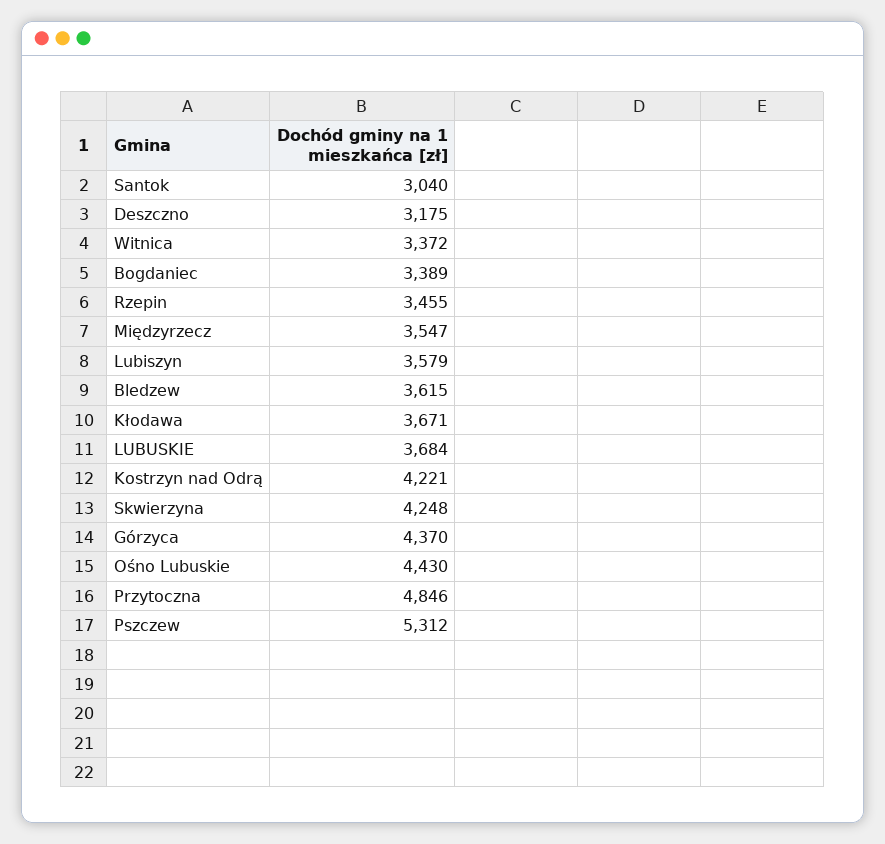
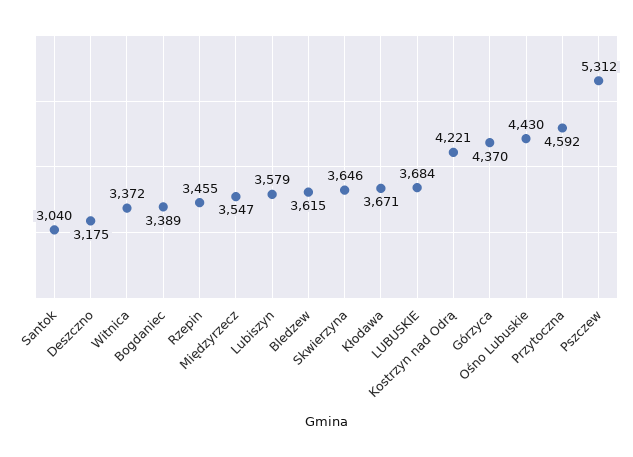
Skwierzyna: 4248 -> 3646
Przytoczna: 4846 -> 4592

